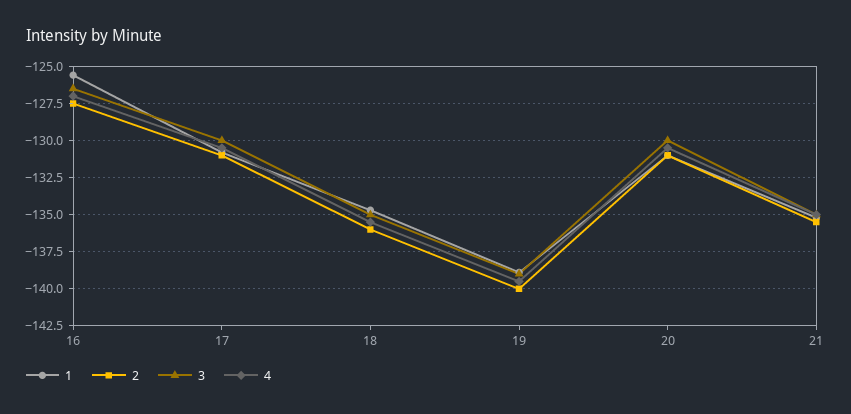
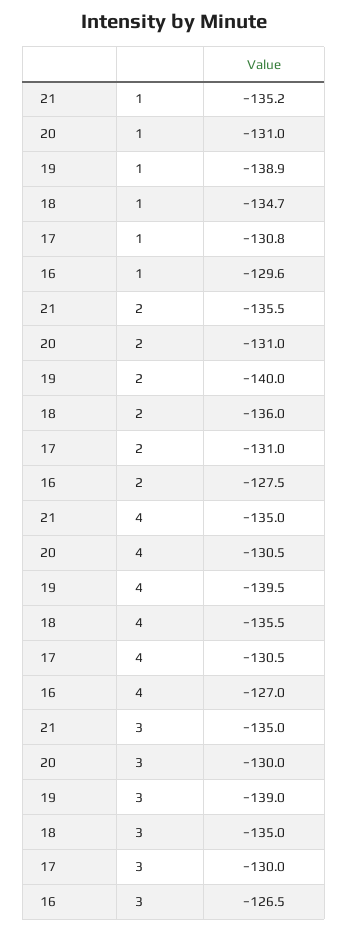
1, 16: -125.5 -> -129.6

